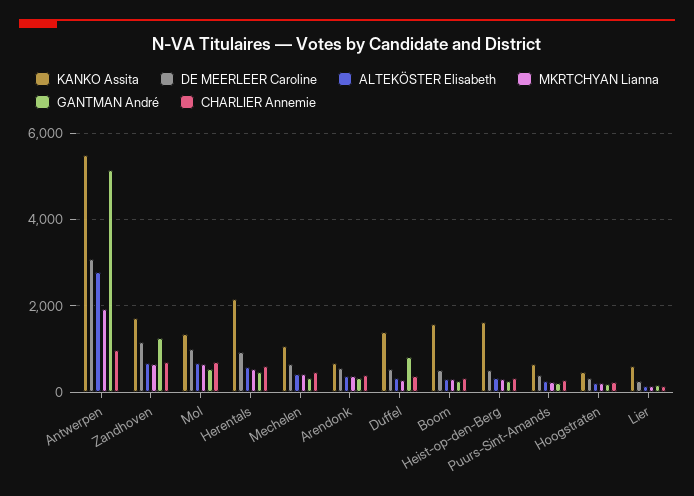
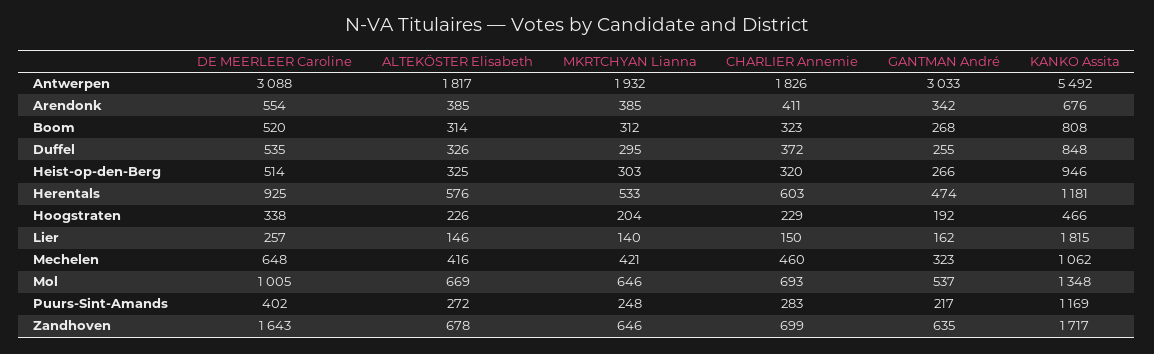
ALTEKÖSTER Elisabeth, Antwerpen: 2800 -> 1817
GANTMAN André, Antwerpen: 5200 -> 3033
CHARLIER Annemie, Antwerpen: 1000 -> 1826
DE MEERLEER Caroline, Zandhoven: 1200 -> 1643
GANTMAN André, Zandhoven: 1200 -> 635
KANKO Assita, Herentals: 2200 -> 1181
KANKO Assita, Duffel: 1400 -> 848
GANTMAN André, Duffel: 800 -> 255
KANKO Assita, Boom: 1600 -> 808
KANKO Assita, Heist-op-den-Berg: 1600 -> 946
KANKO Assita, Puurs-Sint-Amands: 600 -> 1169
KANKO Assita, Lier: 600 -> 1815

